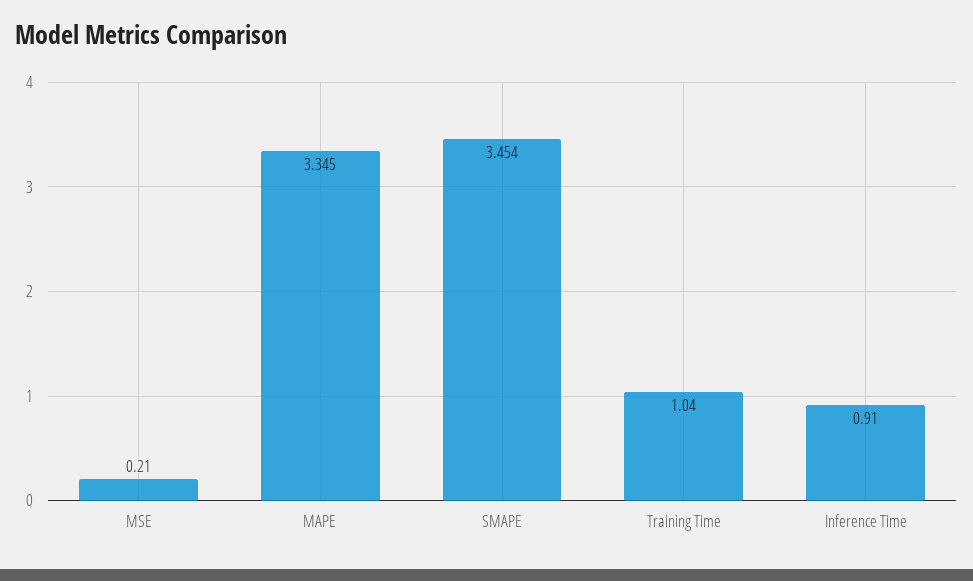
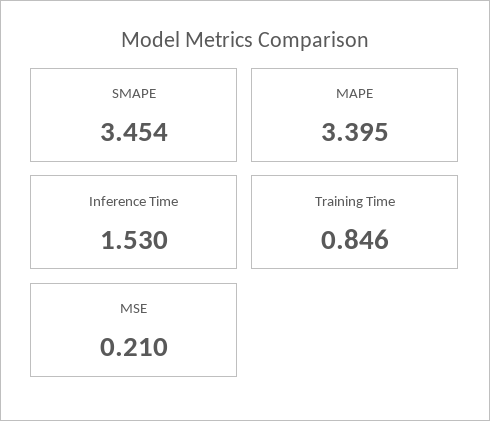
MAPE: 3.345 -> 3.395
Training Time: 1.04 -> 0.846
Inference Time: 0.91 -> 1.53

